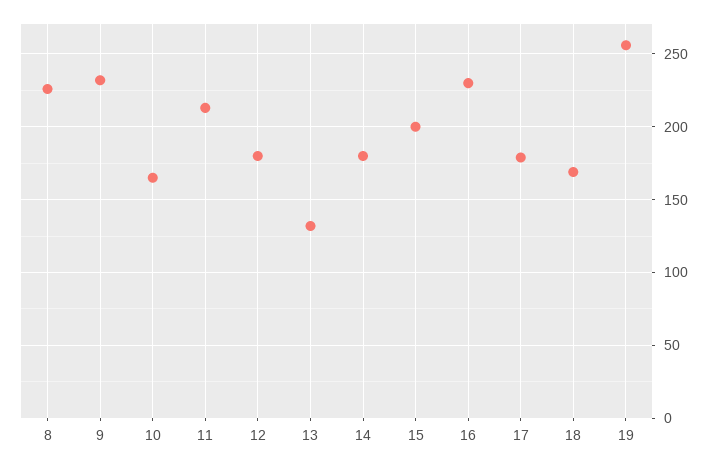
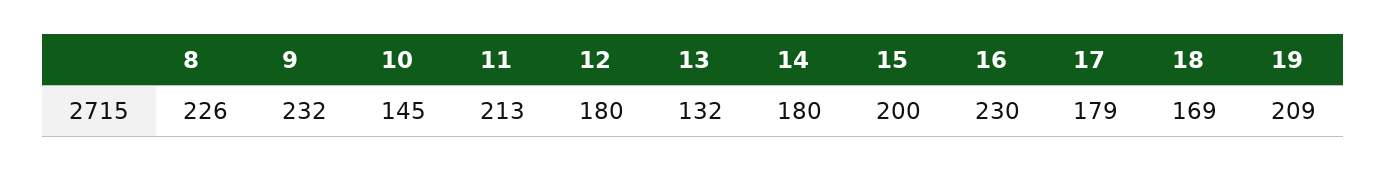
10: 165 -> 145
19: 255 -> 209

